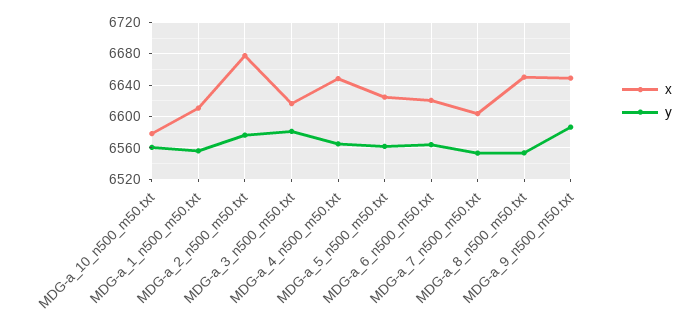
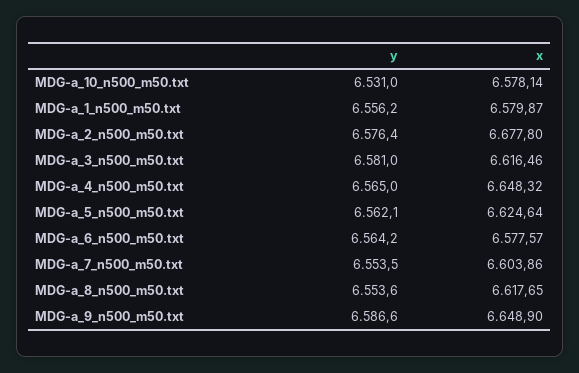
y, MDG-a_10_n500_m50.txt: 6560 -> 6531
x, MDG-a_1_n500_m50.txt: 6610 -> 6579.87
x, MDG-a_6_n500_m50.txt: 6620 -> 6577.57
x, MDG-a_8_n500_m50.txt: 6650 -> 6617.65

